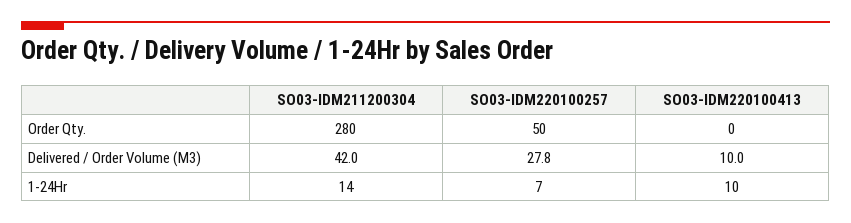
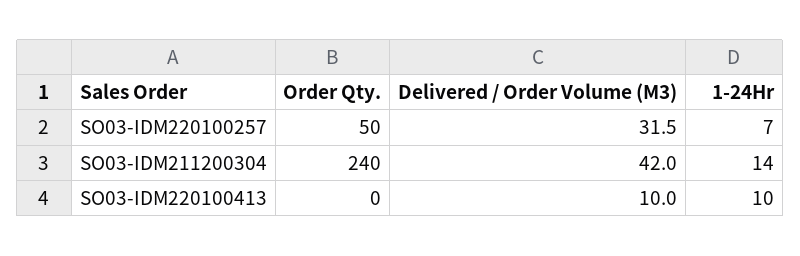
SO03-IDM211200304, Order Qty.: 280 -> 240
SO03-IDM220100257, Delivered / Order Volume (M3): 27.8 -> 31.5

